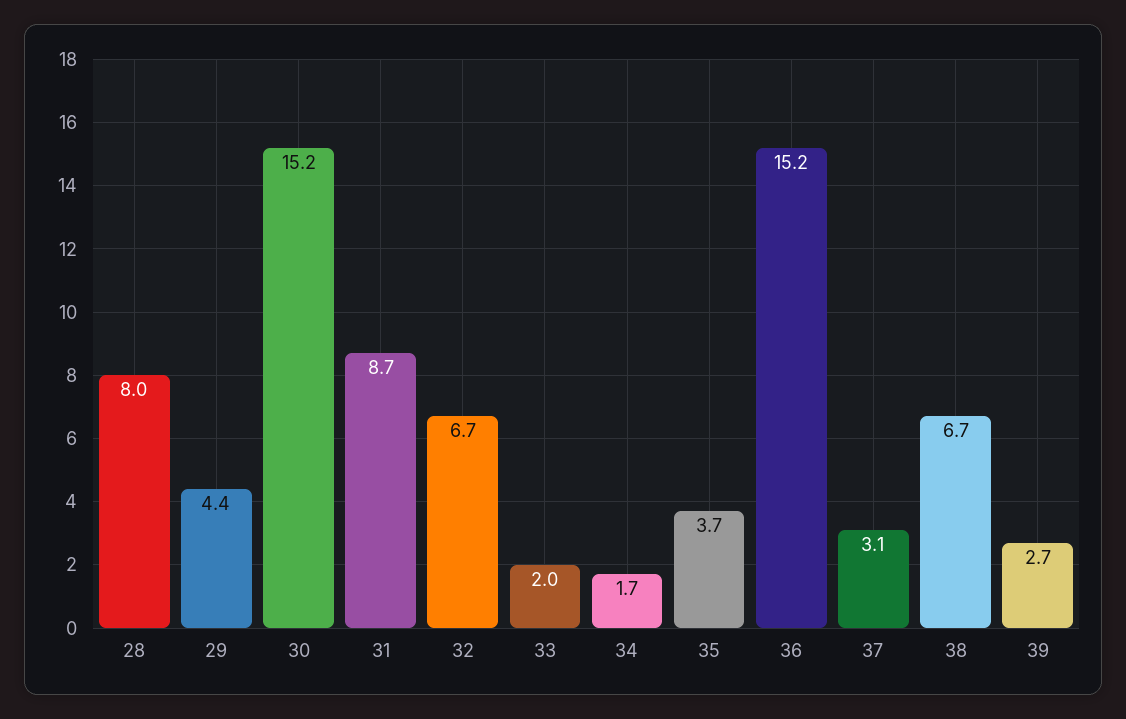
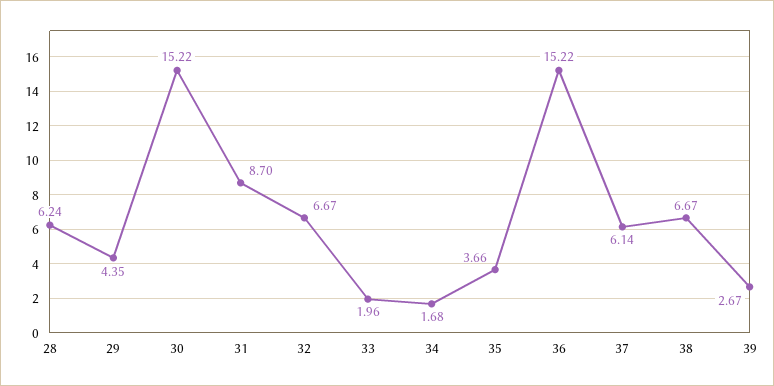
28: 8 -> 6.24
37: 3.1 -> 6.14

